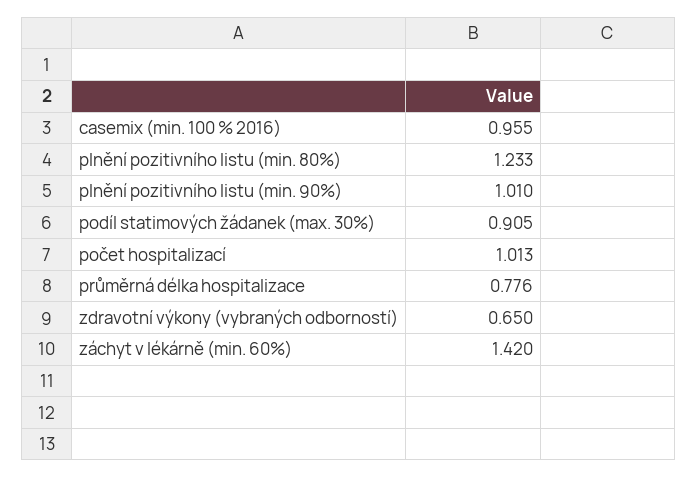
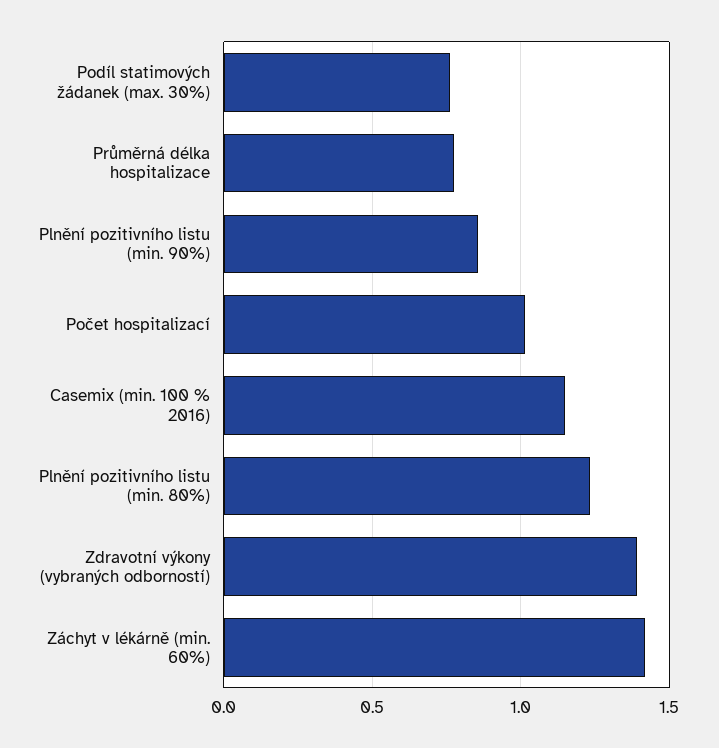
casemix (min. 100 % 2016): 0.955 -> 1.15
plnění pozitivního listu (min. 90%): 1.01 -> 0.85
podíl statimových žádanek (max. 30%): 0.905 -> 0.75
zdravotní výkony (vybraných odborností): 0.65 -> 1.4

